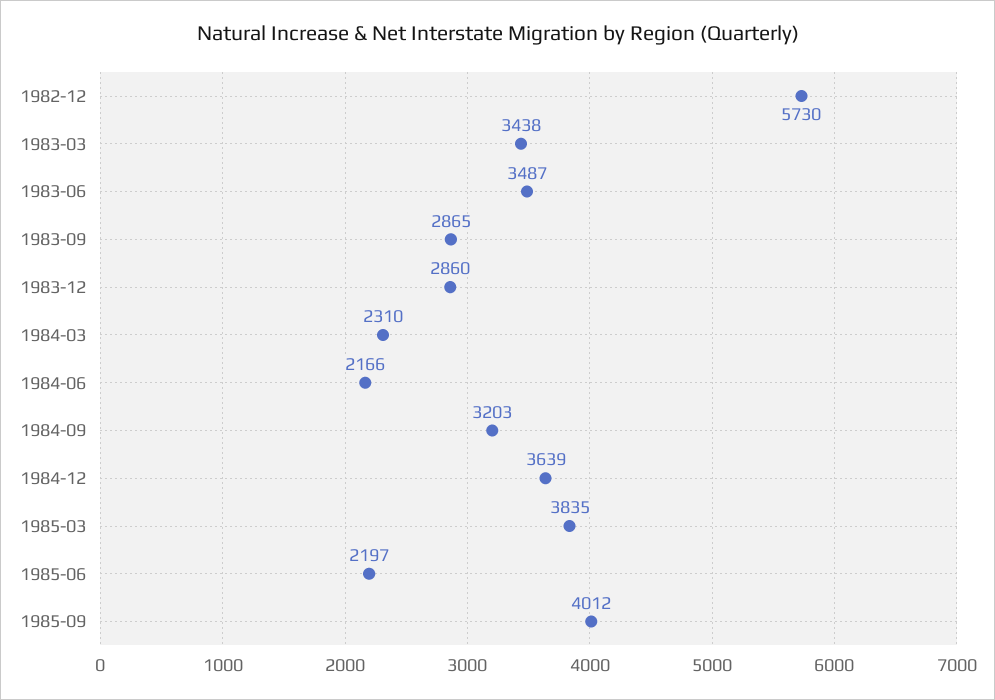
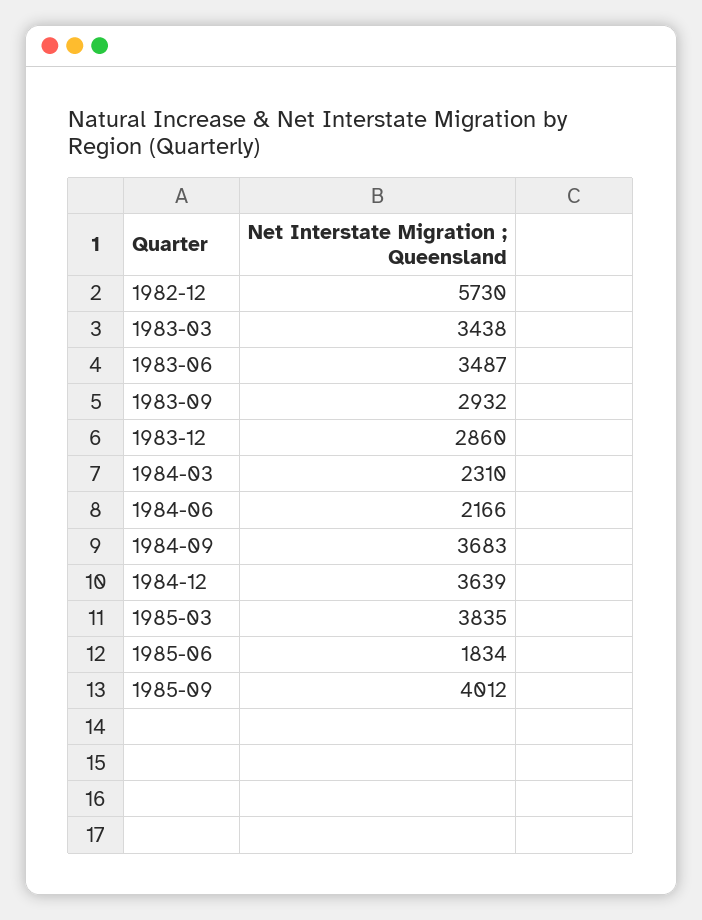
1983-09: 2865 -> 2932
1984-09: 3203 -> 3683
1985-06: 2197 -> 1834

